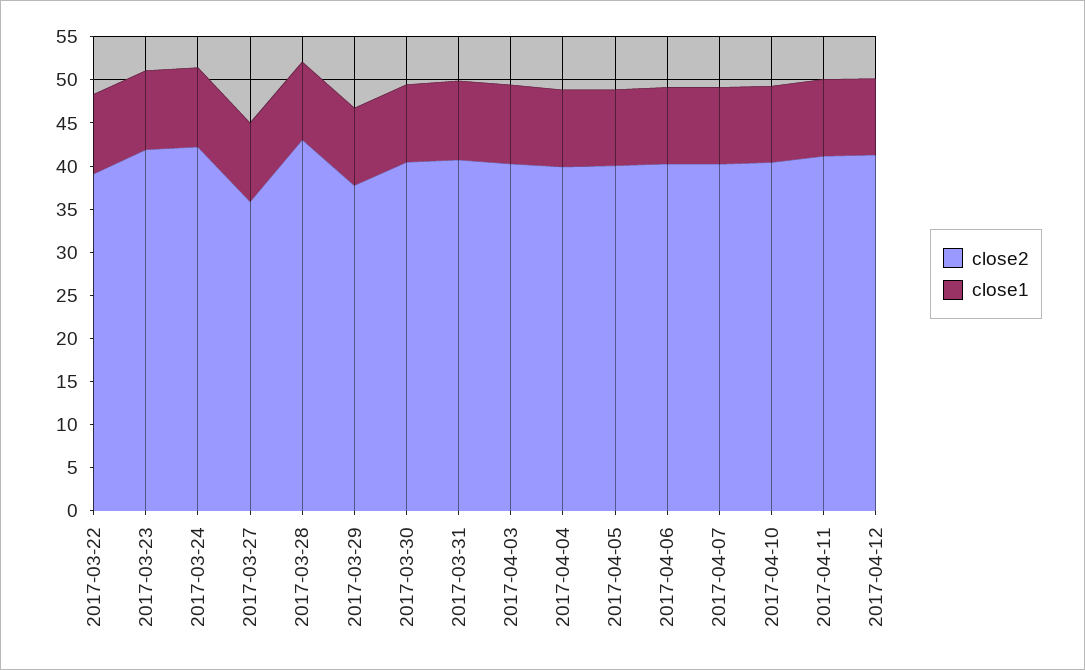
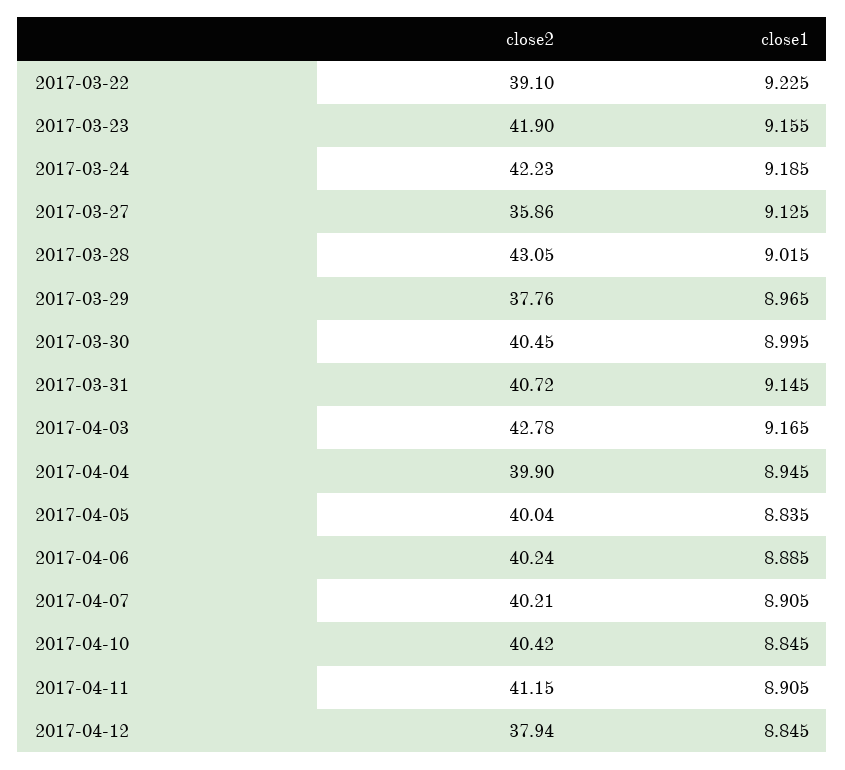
close2, 2017-04-03: 40 -> 42.78
close2, 2017-04-12: 41 -> 37.94

